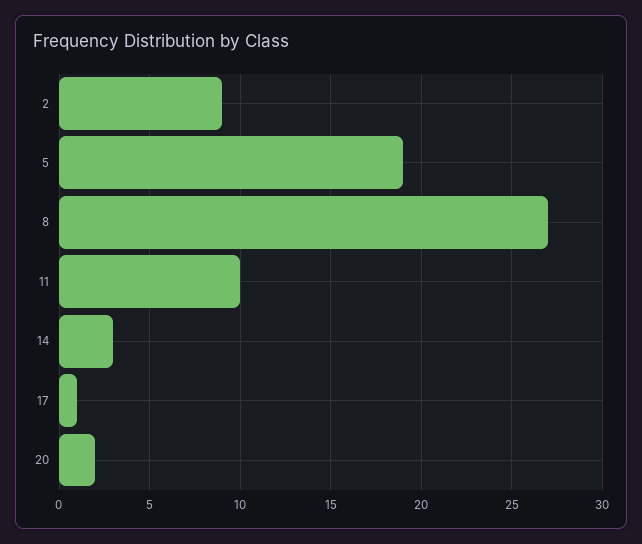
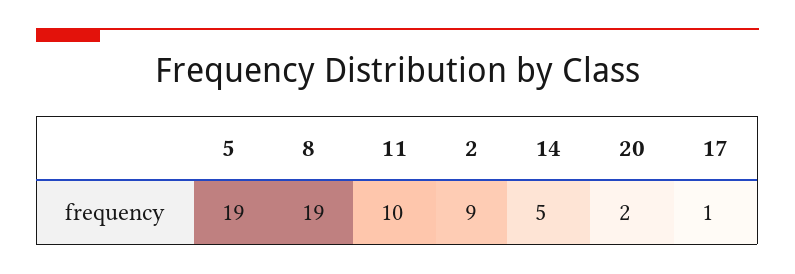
8: 27 -> 19
14: 3 -> 5

